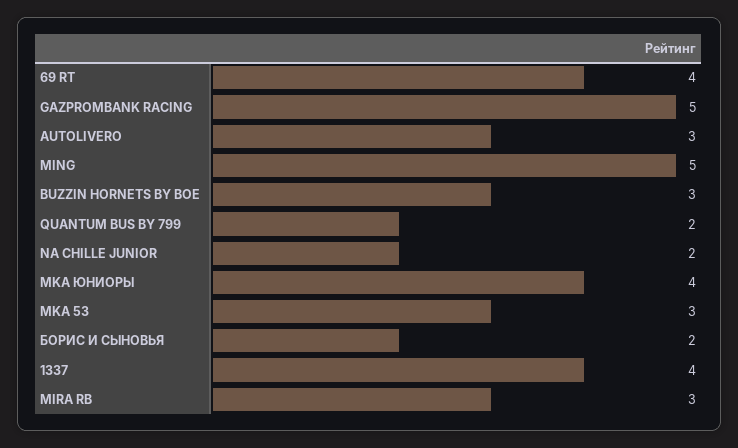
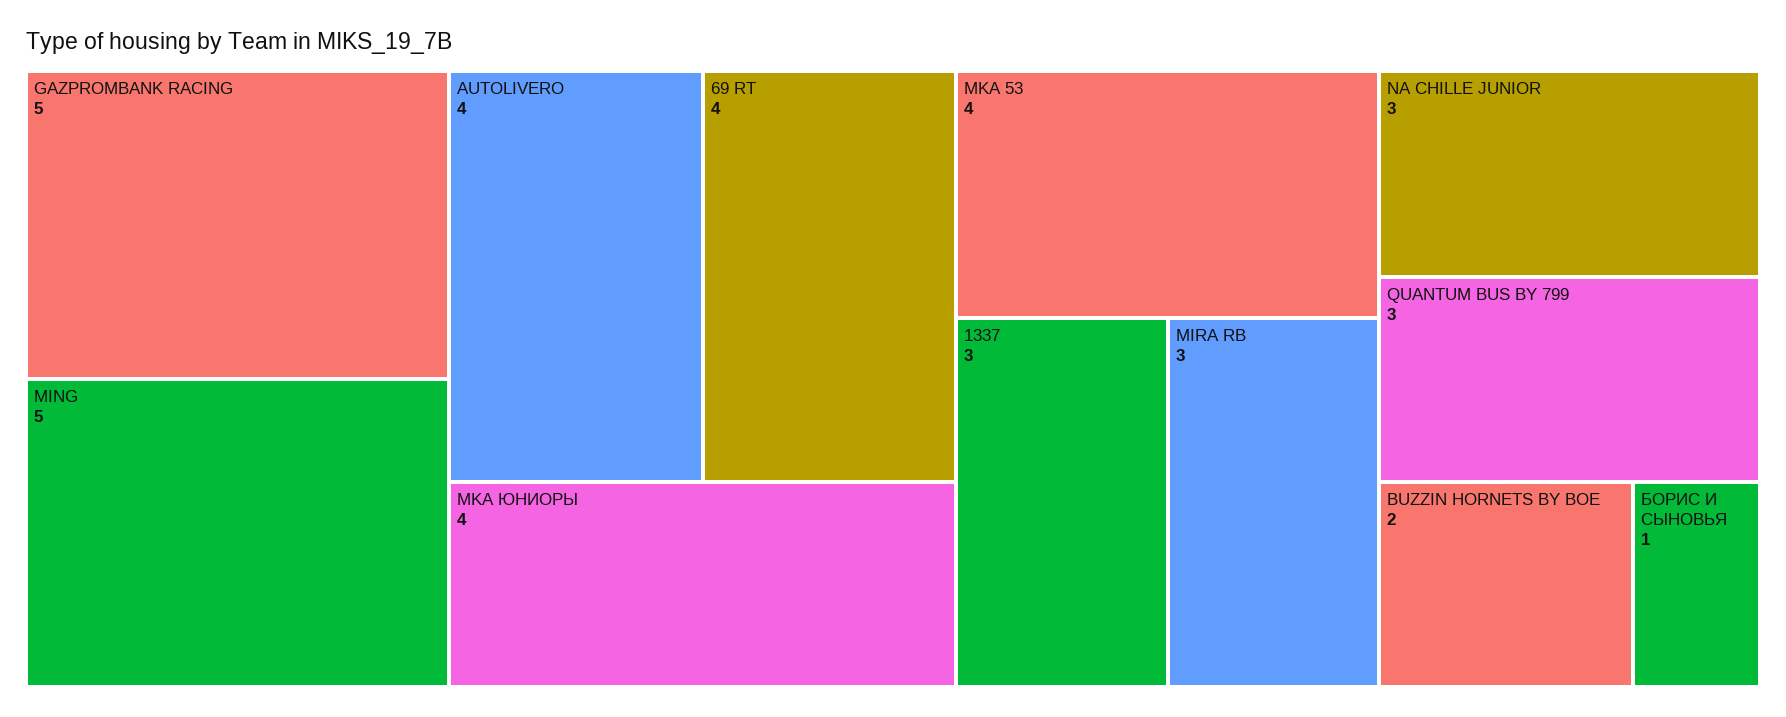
AUTOLIVERO: 3 -> 4
BUZZIN HORNETS BY BOE: 3 -> 2
QUANTUM BUS BY 799: 2 -> 3
NA CHILLE JUNIOR: 2 -> 3
MKA 53: 3 -> 4
БОРИС И СЫНОВЬЯ: 2 -> 1
1337: 4 -> 3

